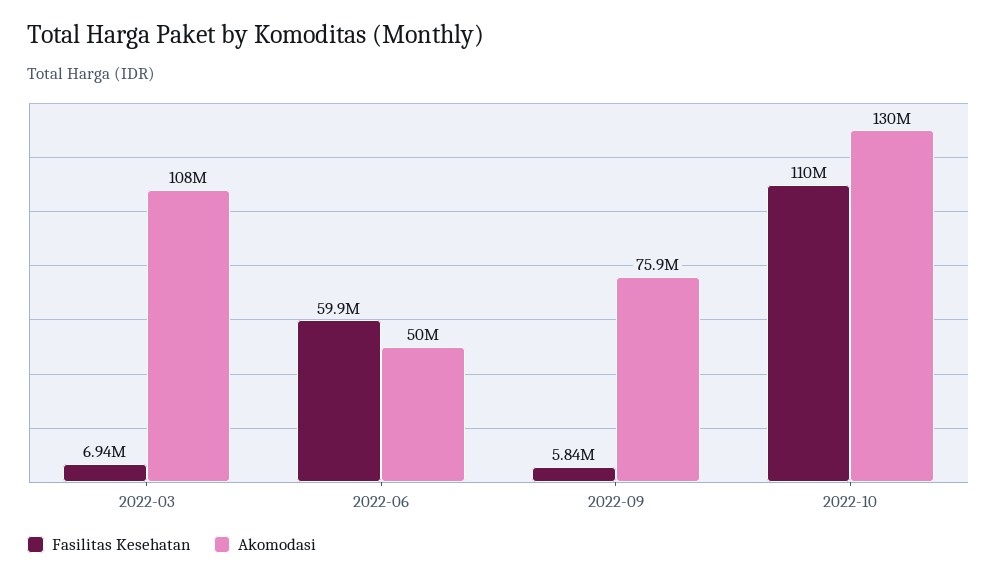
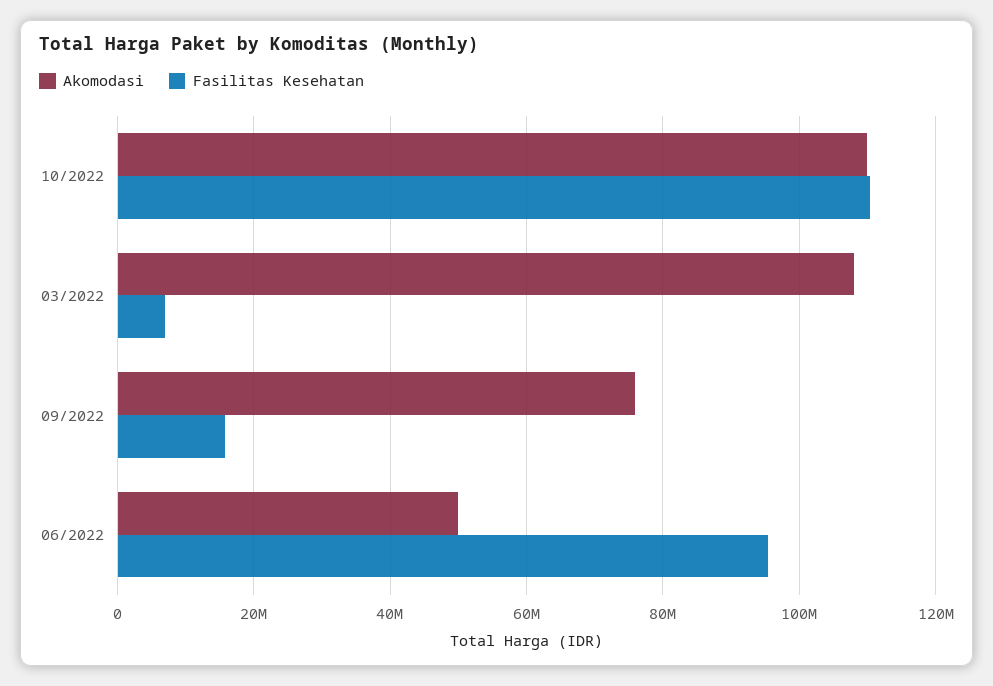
Fasilitas Kesehatan, 2022-06: 59900000 -> 96000000
Fasilitas Kesehatan, 2022-09: 5840000 -> 16000000
Akomodasi, 2022-10: 130000000 -> 110000000

